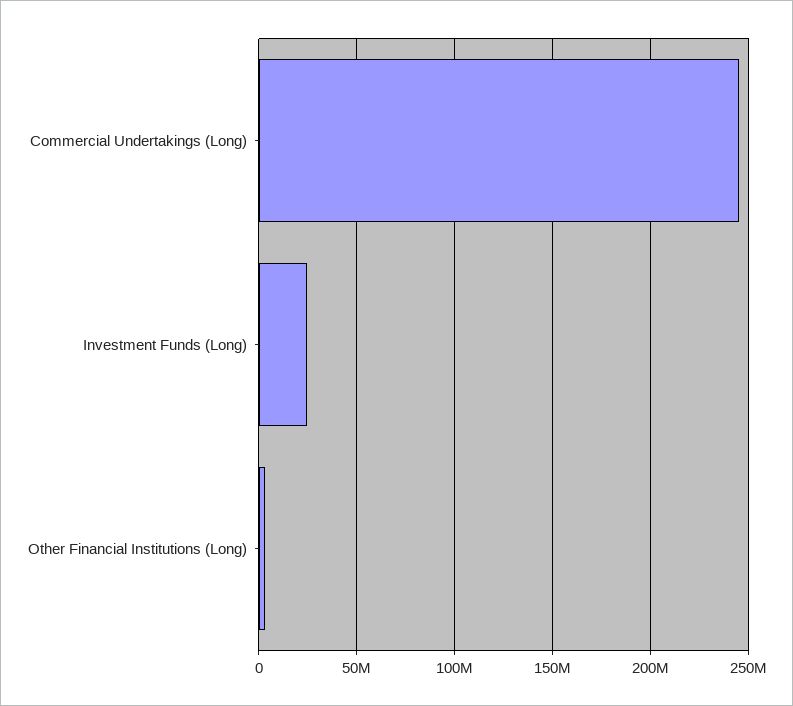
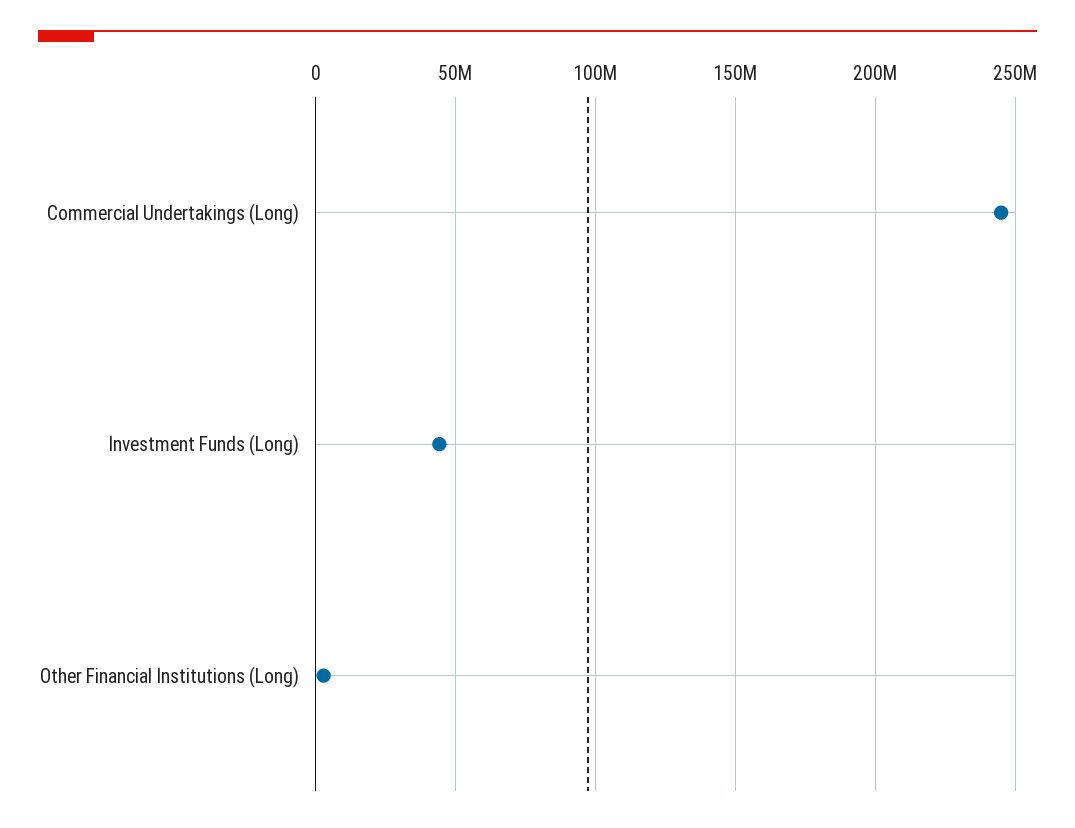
Investment Funds (Long): 25000000 -> 45000000

